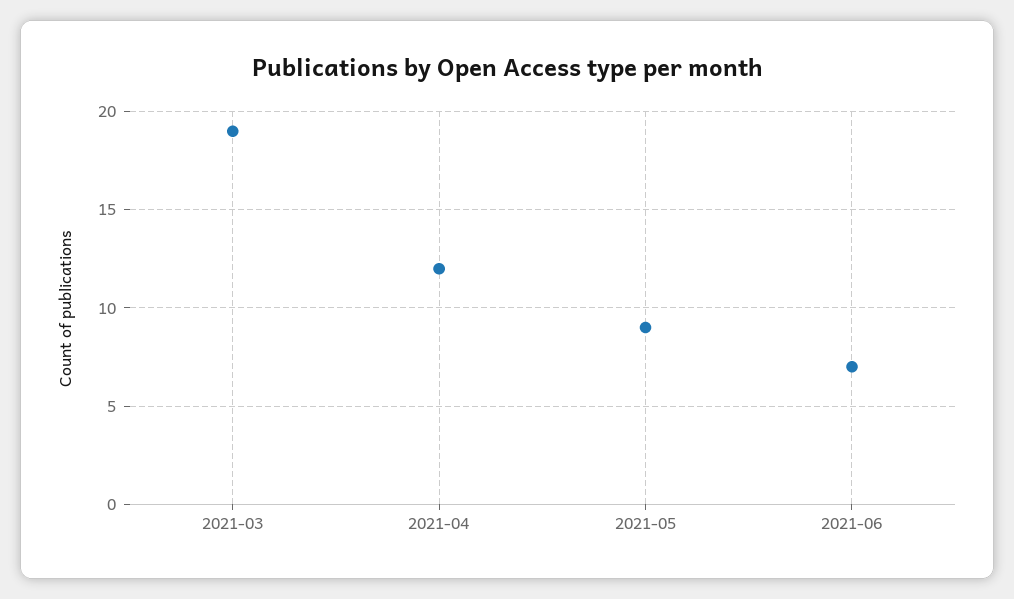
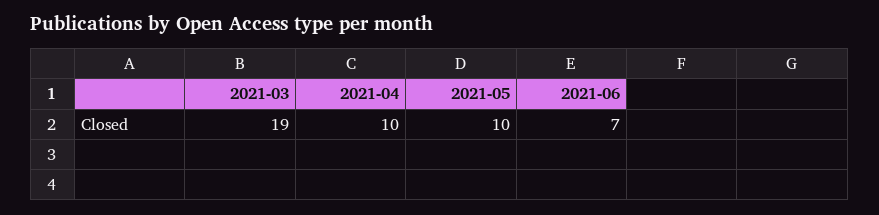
2021-04: 12 -> 10
2021-05: 9 -> 10

